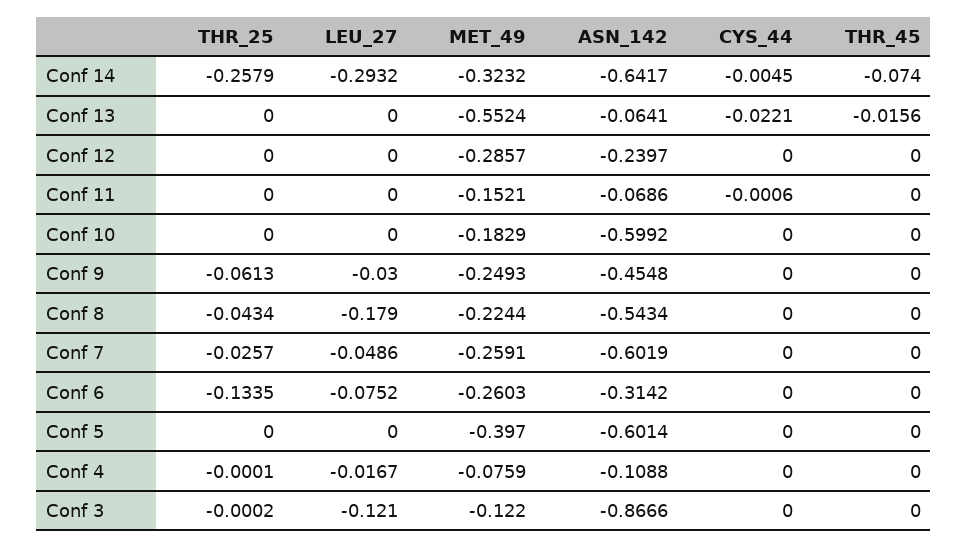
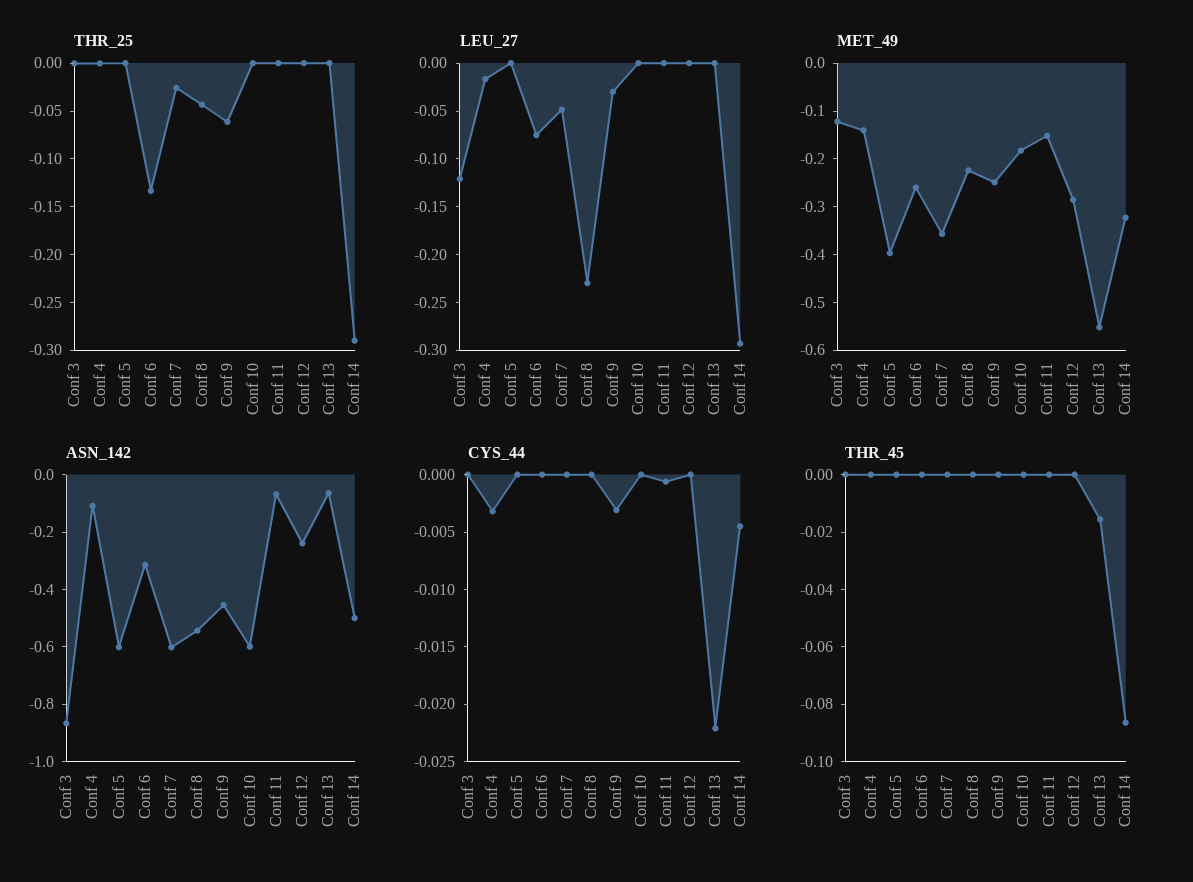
THR_25, Conf 14: -0.2579 -> -0.29
ASN_142, Conf 14: -0.6417 -> -0.5
THR_45, Conf 14: -0.074 -> -0.085
CYS_44, Conf 9: 0 -> -0.003
LEU_27, Conf 8: -0.179 -> -0.23
MET_49, Conf 7: -0.2591 -> -0.36
MET_49, Conf 4: -0.0759 -> -0.14
CYS_44, Conf 4: 0 -> -0.003

